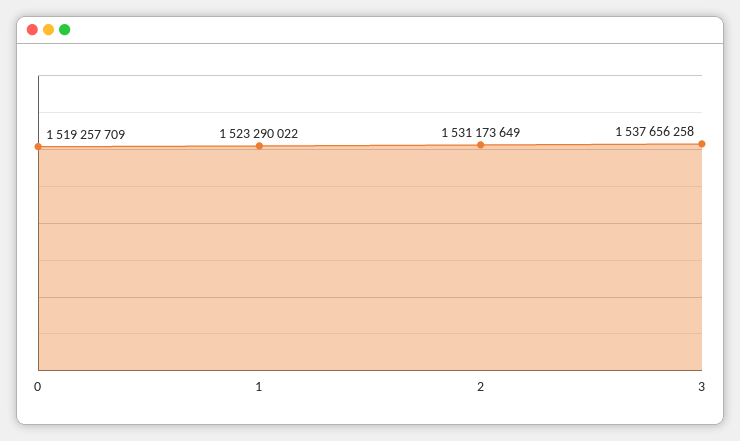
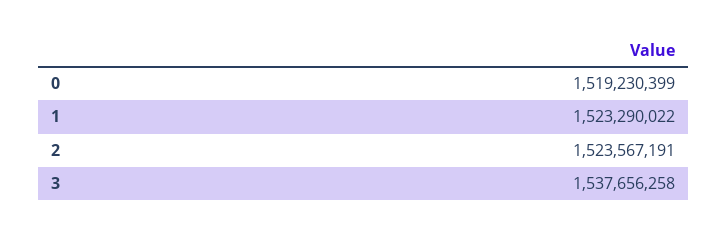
0: 1519257709 -> 1519230399
2: 1531173649 -> 1523567191

